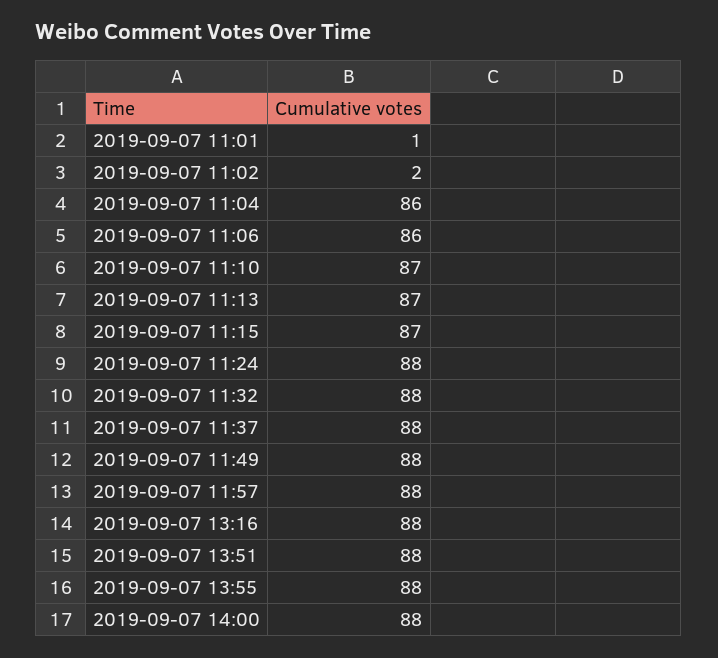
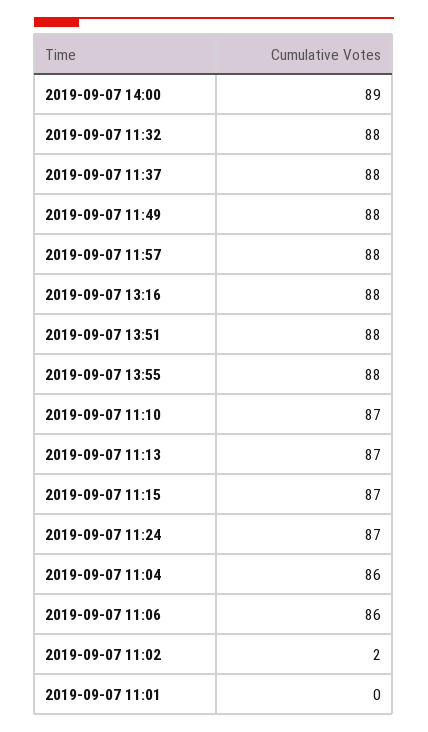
2019-09-07 11:01: 1 -> 0
2019-09-07 11:24: 88 -> 87
2019-09-07 14:00: 88 -> 89

